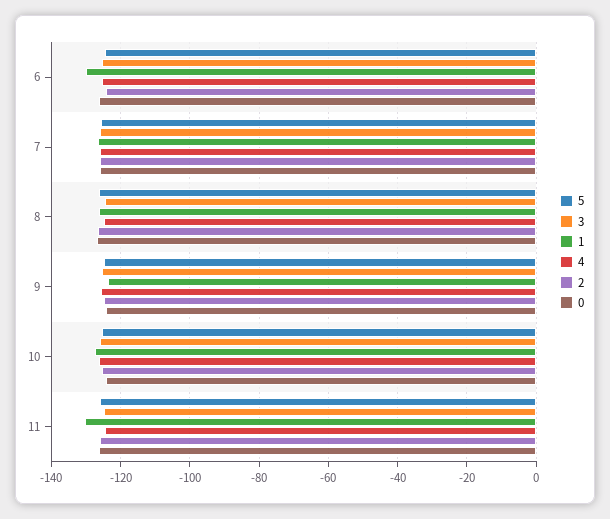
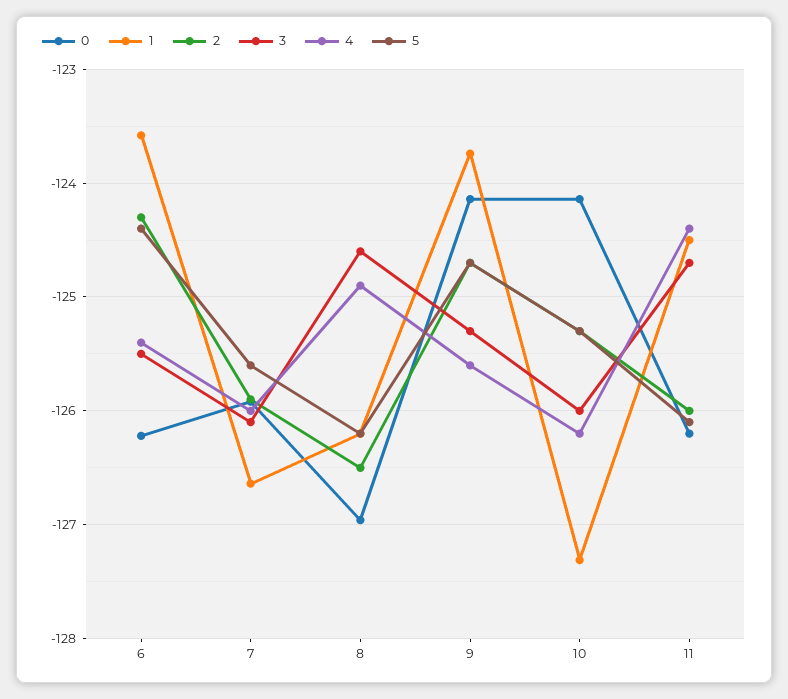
1, 6: -130 -> -123.6
1, 11: -130 -> -124.5

